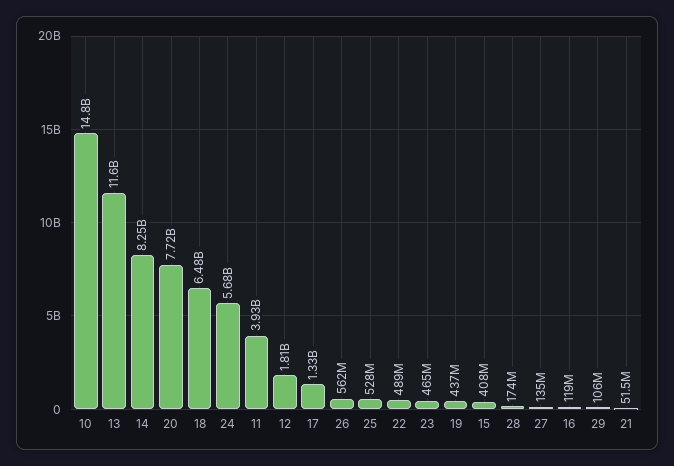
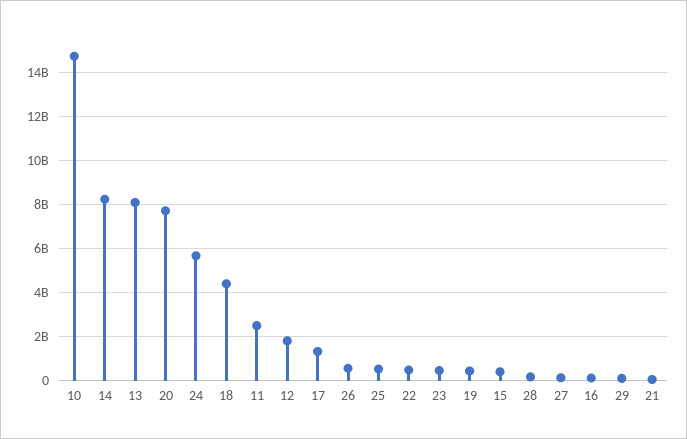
13: 11600000000 -> 8000000000
18: 6480000000 -> 4500000000
11: 3930000000 -> 2500000000

